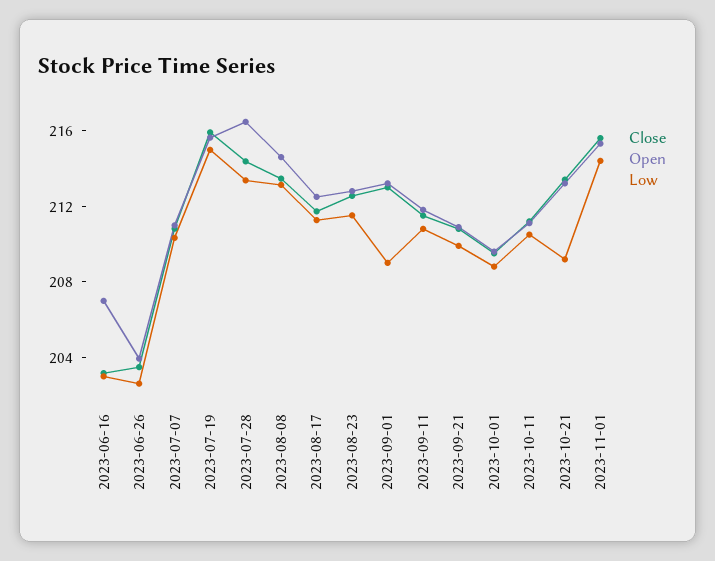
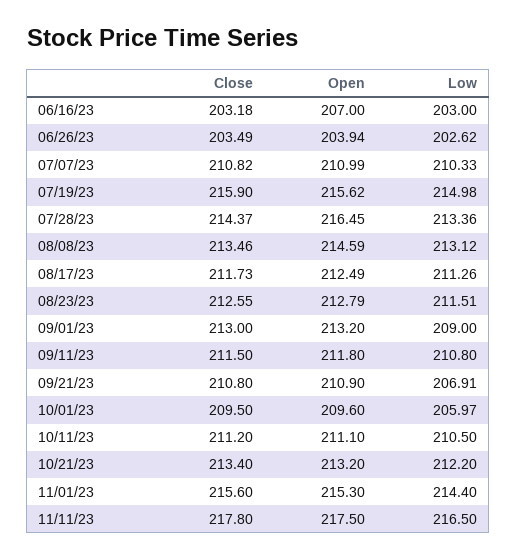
Low, 2023-09-21: 210 -> 206.91
Low, 2023-10-01: 209 -> 205.97
Low, 2023-10-21: 209 -> 212.2
Close, 11/11/23: none -> 217.8
Open, 11/11/23: none -> 217.5
Low, 11/11/23: none -> 216.5

